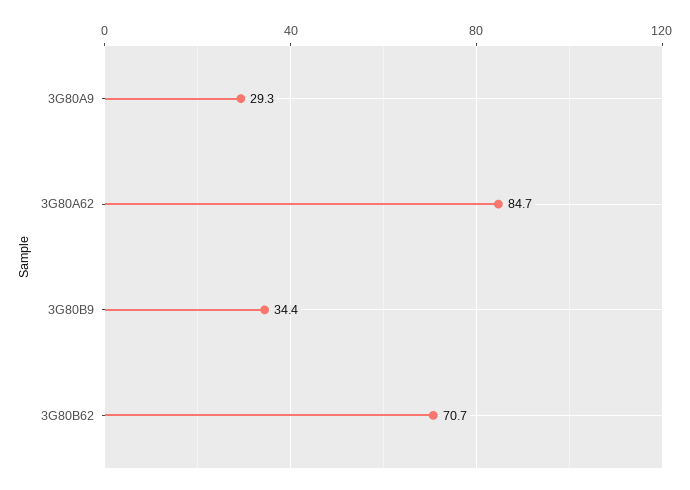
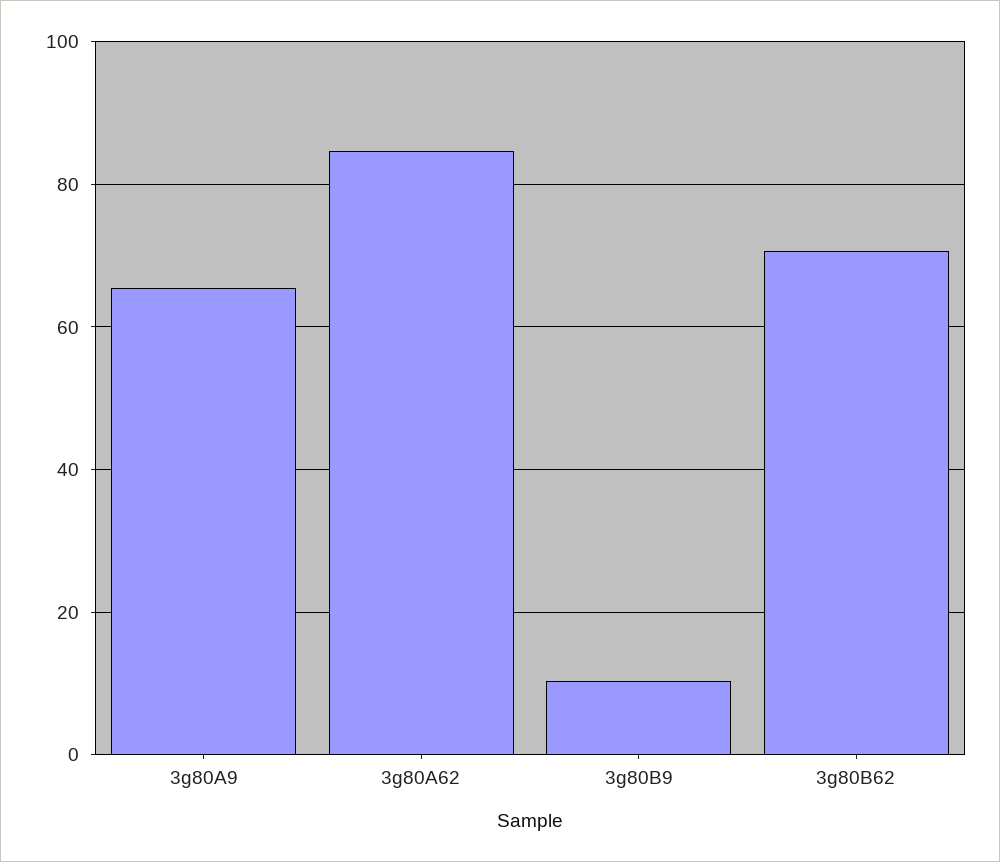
3G80A9: 29.3 -> 66
3G80B9: 34.4 -> 10

